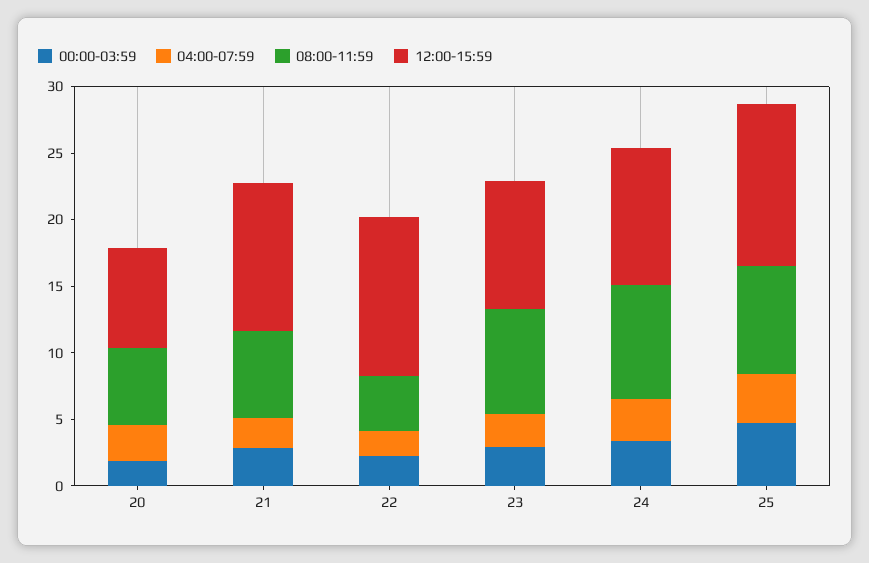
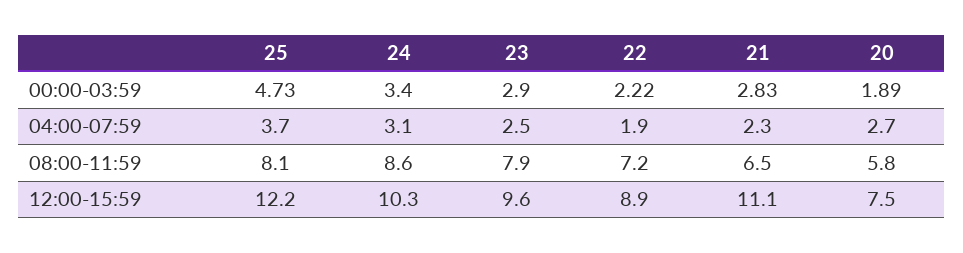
08:00-11:59, 22: 4 -> 7.2
12:00-15:59, 22: 12 -> 8.9

